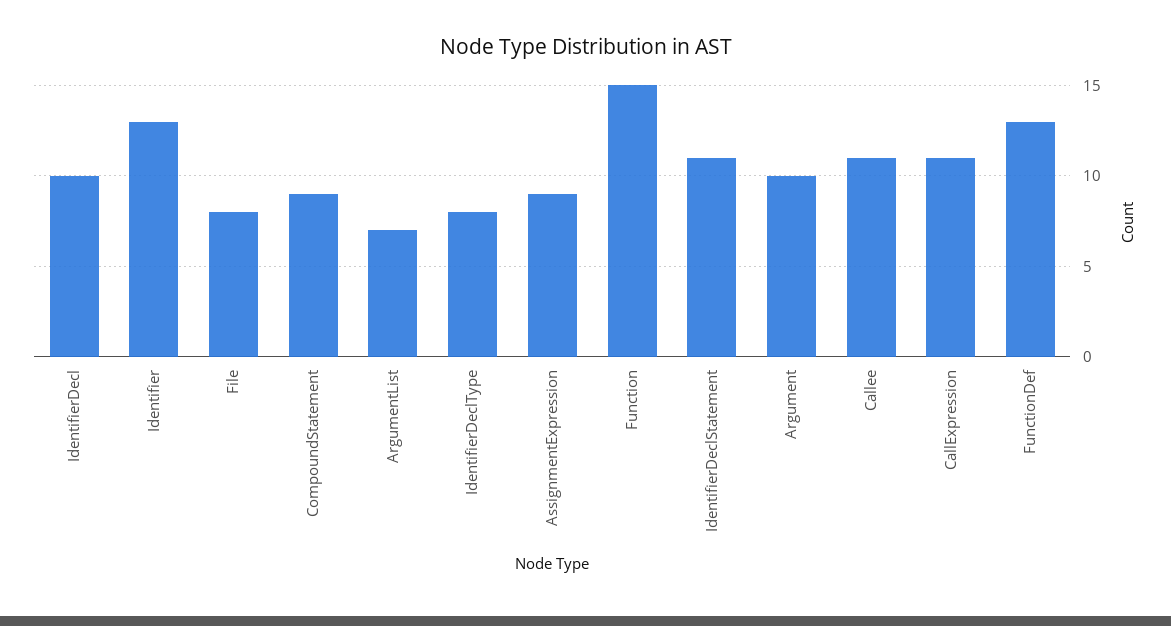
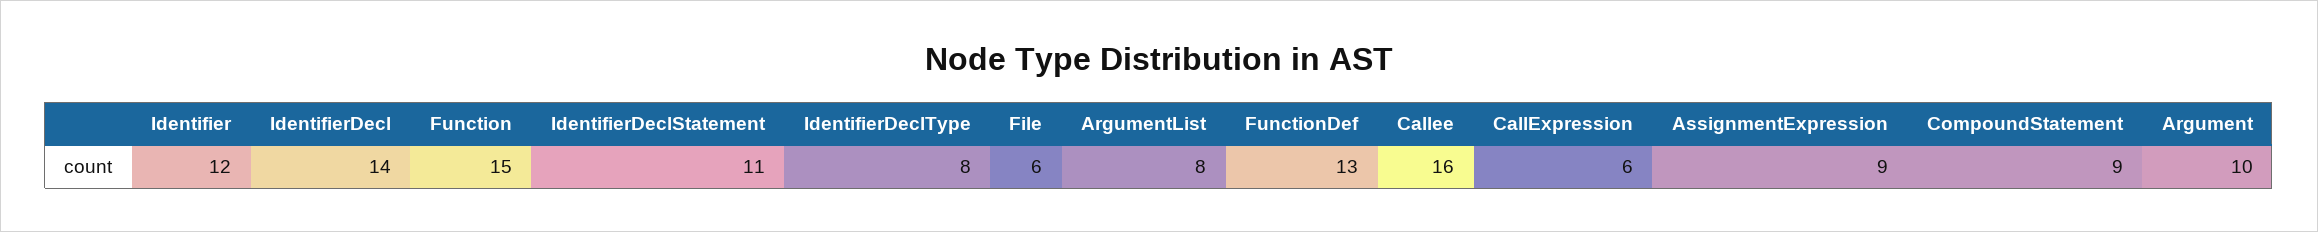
IdentifierDecl: 10 -> 14
Identifier: 13 -> 12
File: 8 -> 6
ArgumentList: 7 -> 8
Callee: 11 -> 16
CallExpression: 11 -> 6

